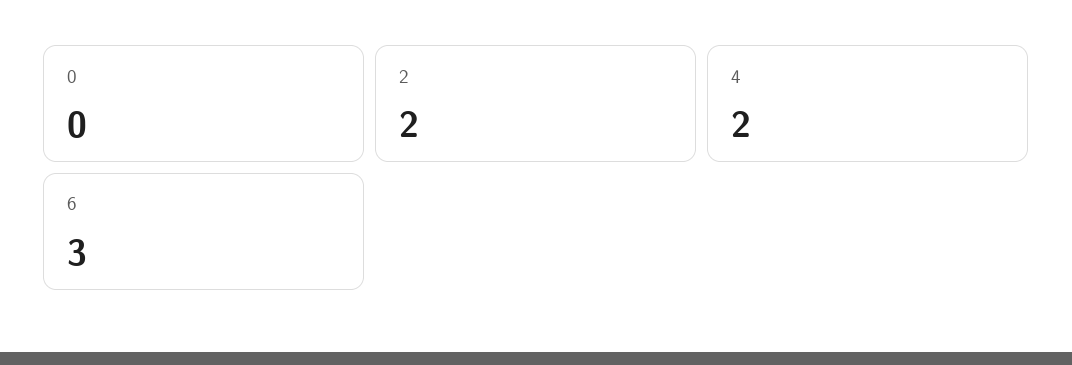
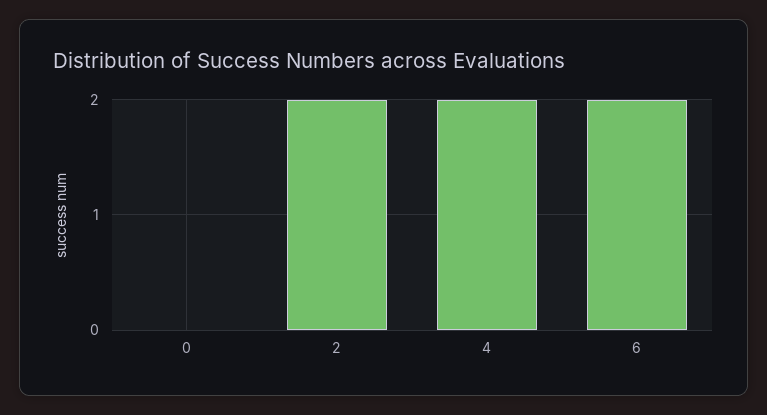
6: 3 -> 2

